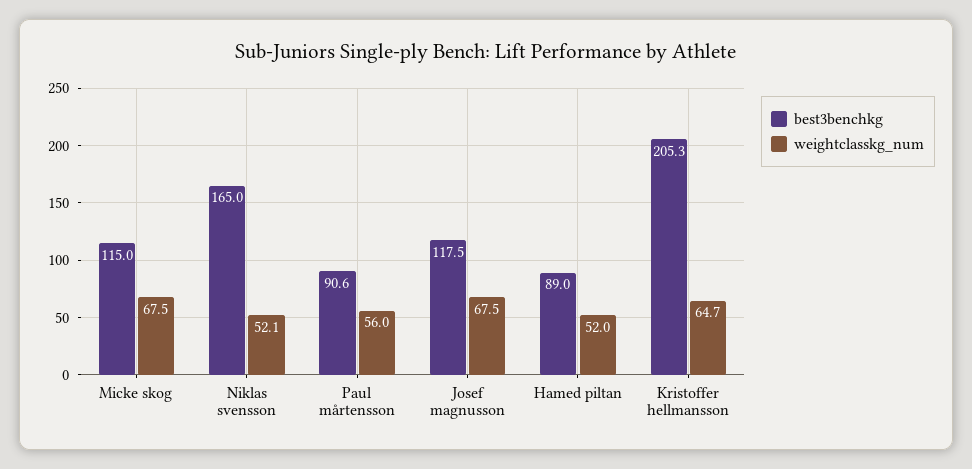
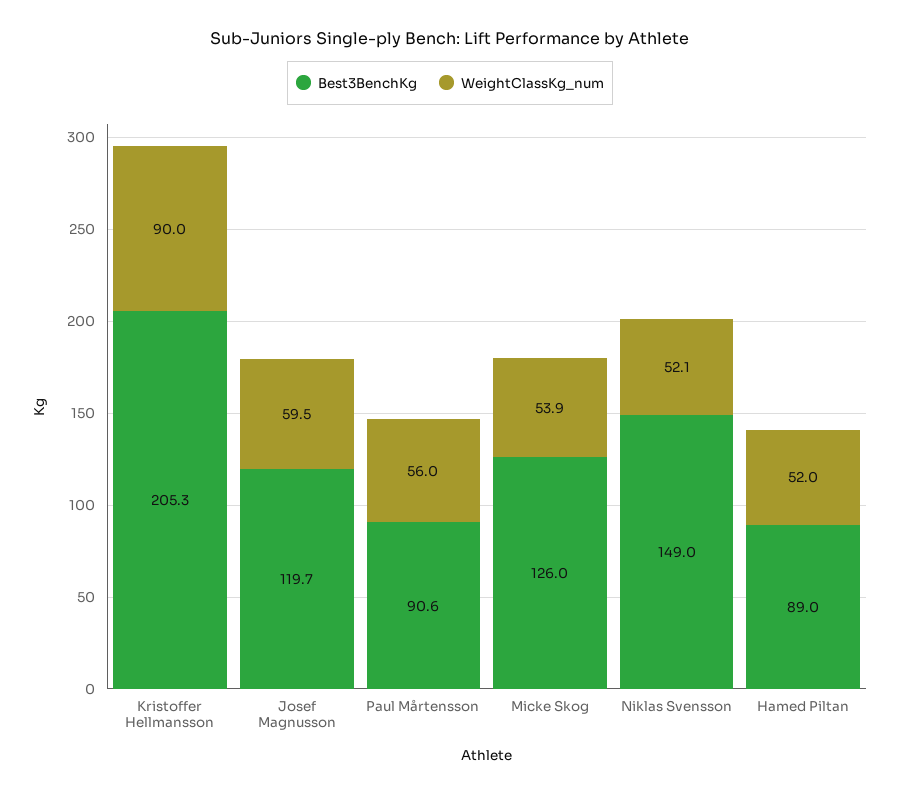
best3benchkg, Micke skog: 115 -> 126
weightclasskg_num, Micke skog: 67.5 -> 53.9
best3benchkg, Niklas svensson: 165 -> 149
best3benchkg, Josef magnusson: 117.5 -> 119.7
weightclasskg_num, Josef magnusson: 67.5 -> 59.5
weightclasskg_num, Kristoffer hellmansson: 64.7 -> 90

